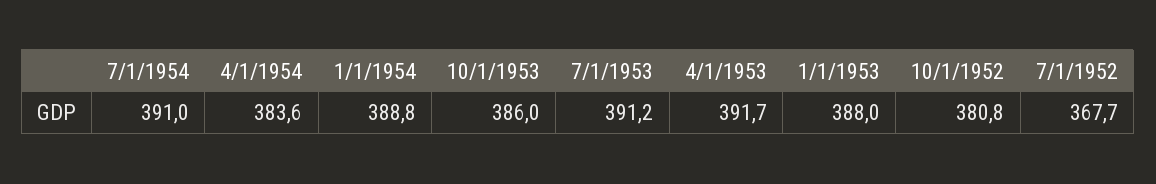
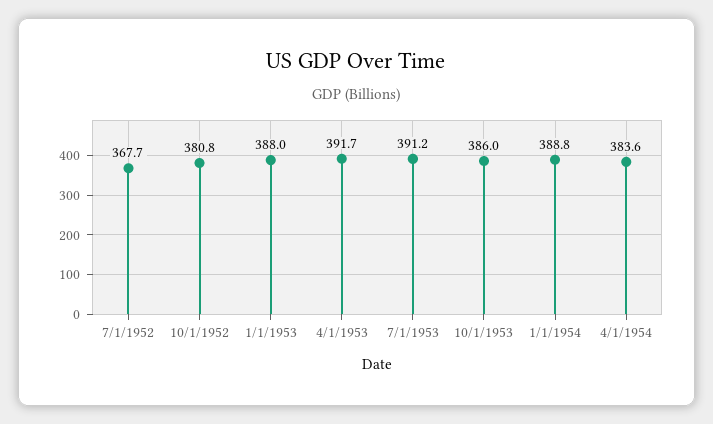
7/1/1954: 391 -> none

